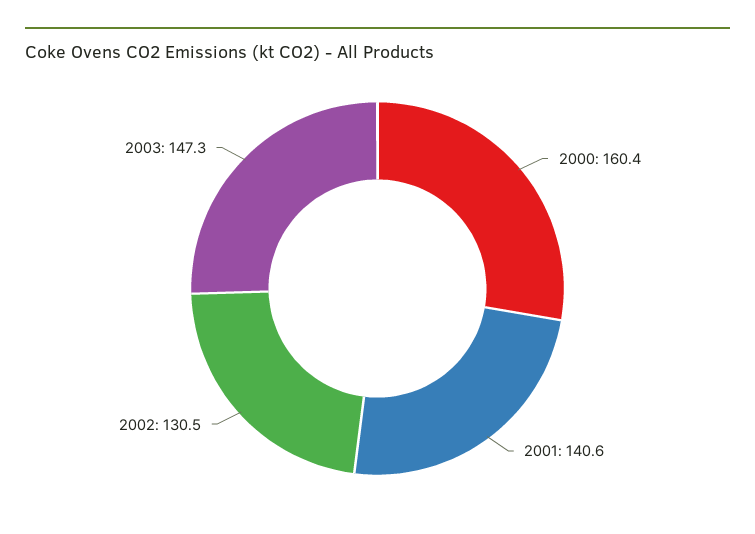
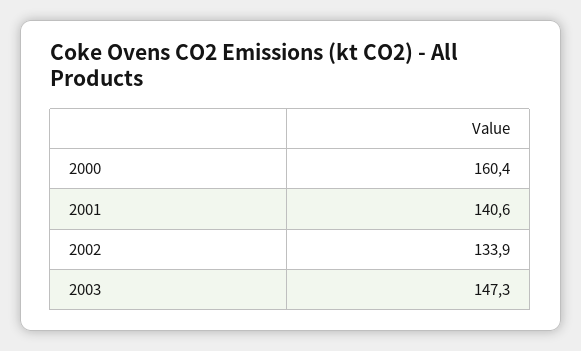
2002: 130.5 -> 133.9

